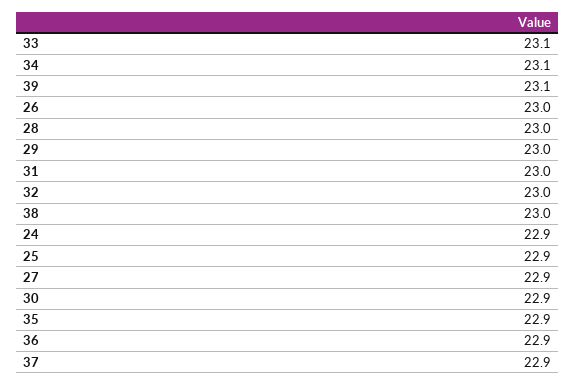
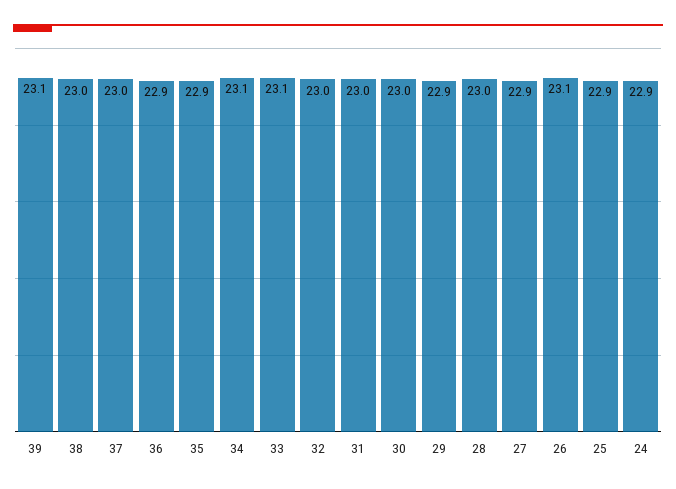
26: 23 -> 23.1
29: 23 -> 22.9
30: 22.9 -> 23
37: 22.9 -> 23

